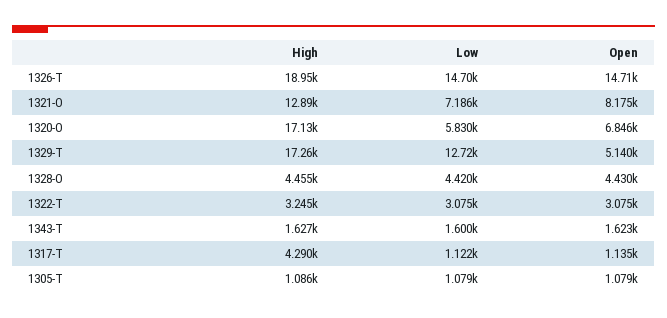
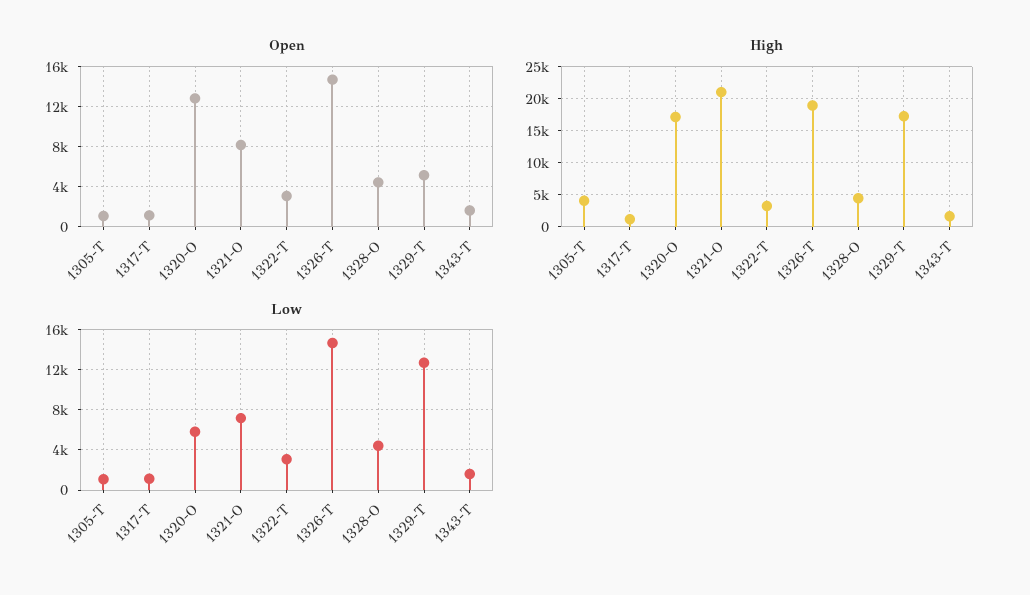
High, 1321-O: 12890 -> 21000
Open, 1320-O: 6846 -> 13000
High, 1317-T: 4290 -> 1000
High, 1305-T: 1086 -> 4000

